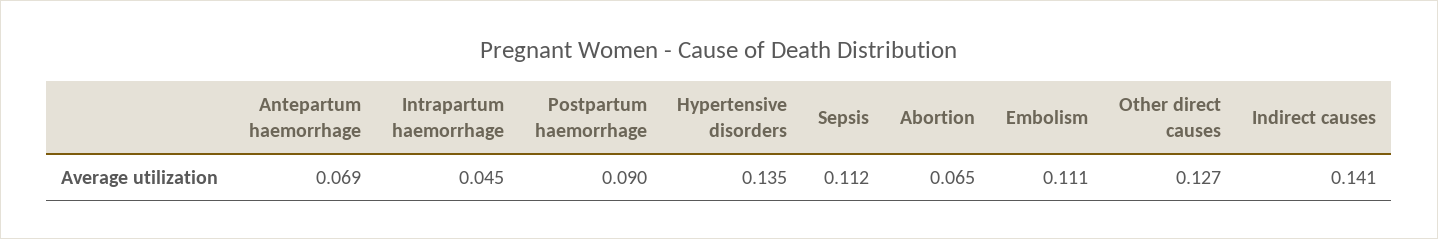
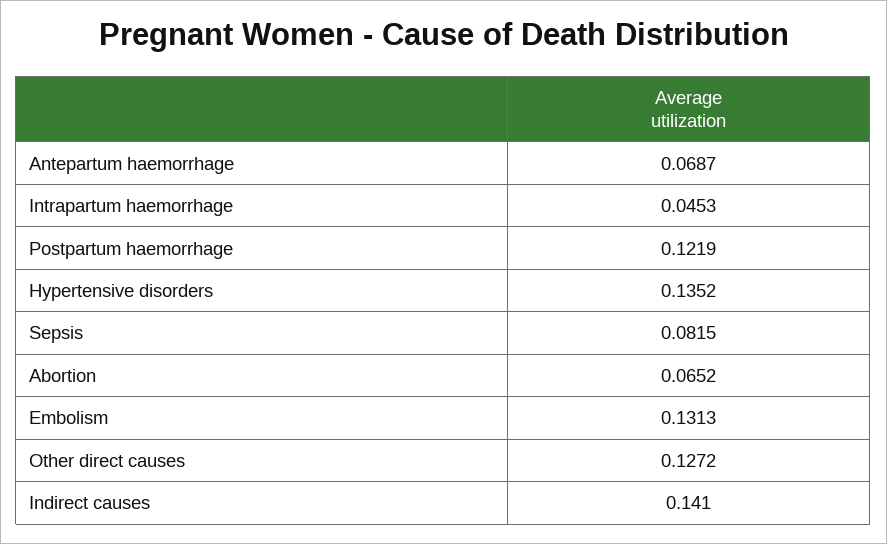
Postpartum haemorrhage: 0.09 -> 0.1219
Sepsis: 0.112 -> 0.0815
Embolism: 0.111 -> 0.1313

